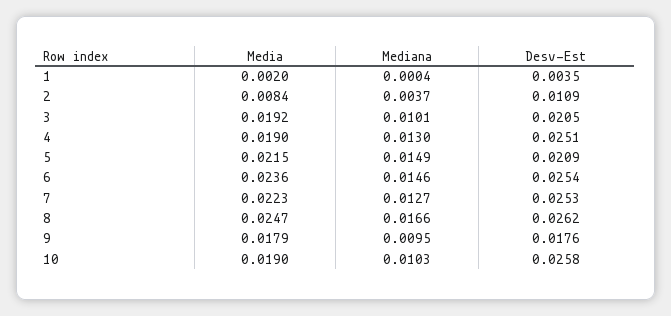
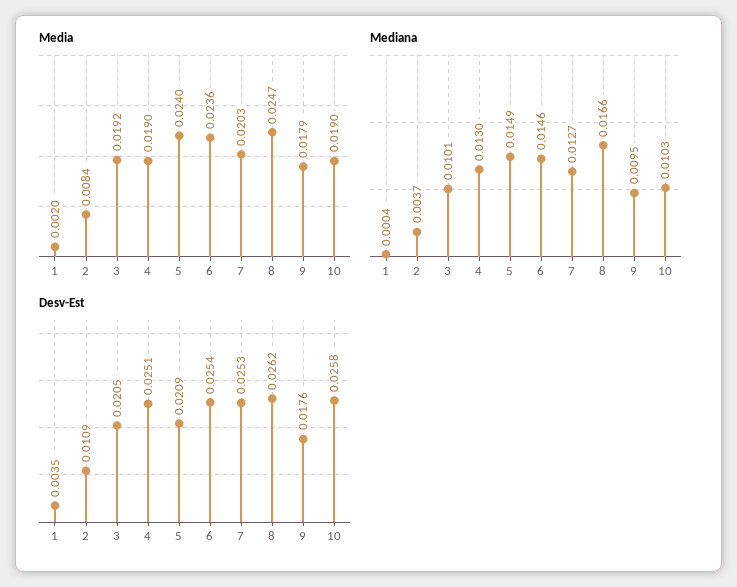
Media, 5: 0.0215 -> 0.024
Media, 7: 0.0223 -> 0.0203

